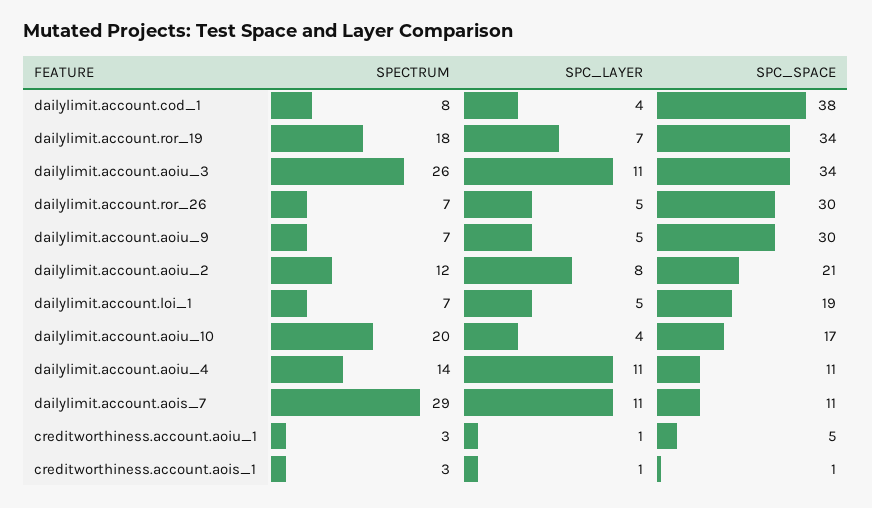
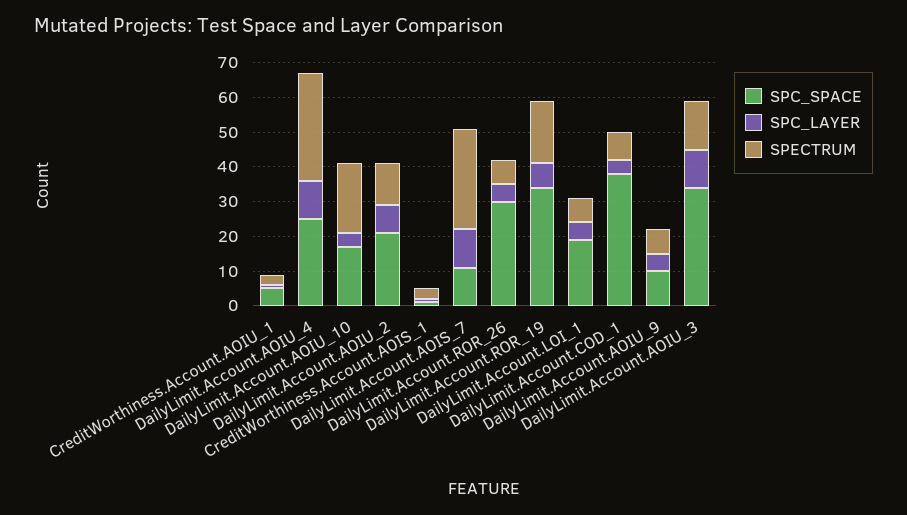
SPECTRUM, dailylimit.account.aoiu_3: 26 -> 15
SPC_SPACE, dailylimit.account.aoiu_9: 30 -> 10
SPECTRUM, dailylimit.account.aoiu_4: 14 -> 30
SPC_SPACE, dailylimit.account.aoiu_4: 11 -> 25

